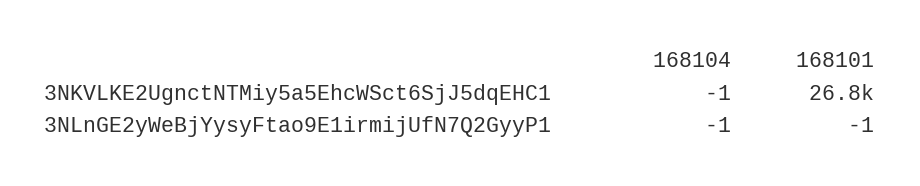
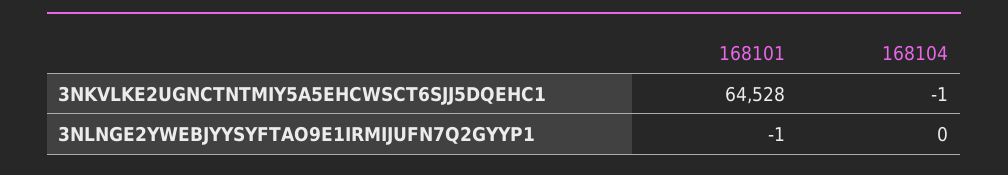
168101, 3NKVLKE2UgnctNTMiy5a5EhcWSct6SjJ5dqEHC1: 26800 -> 64528
168104, 3NLnGE2yWeBjYysyFtao9E1irmijUfN7Q2GyyP1: -1 -> 0

